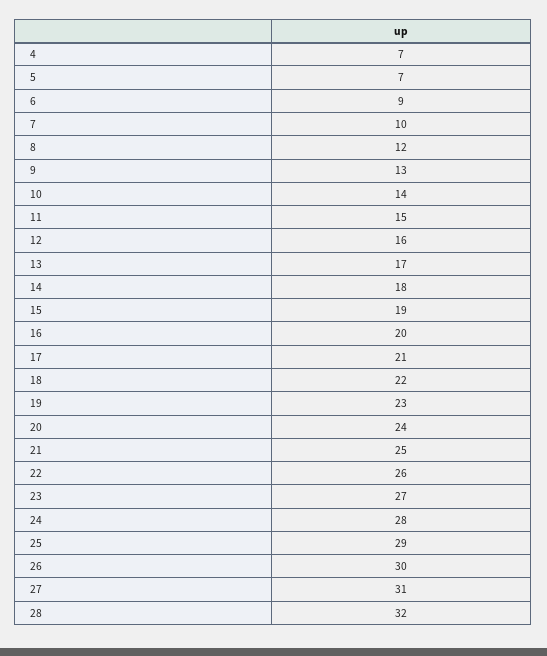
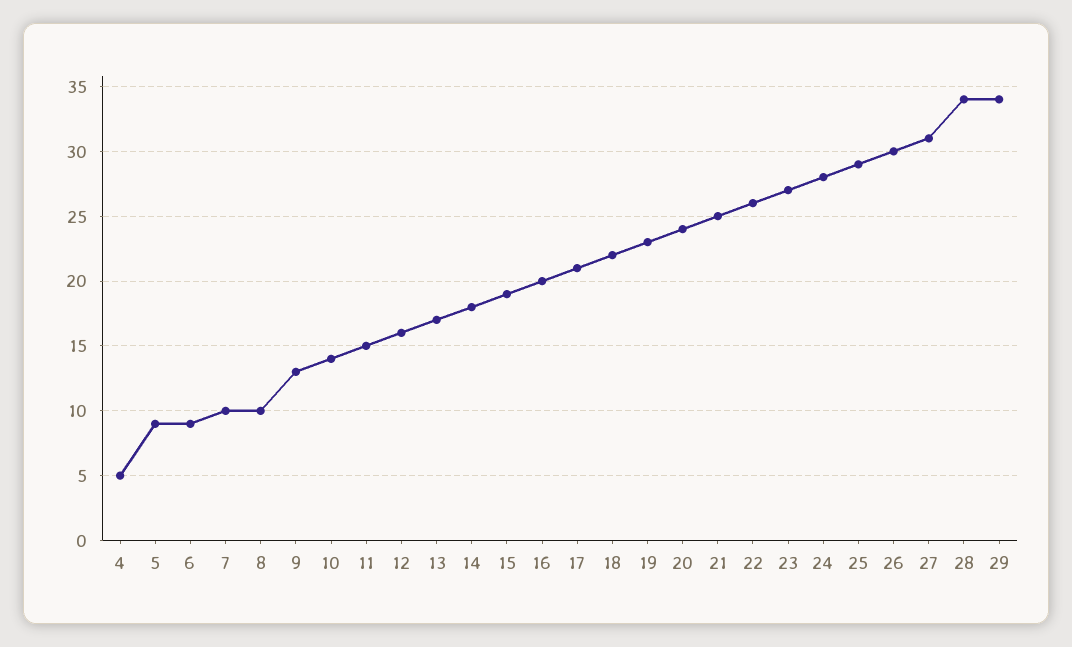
4: 7 -> 5
5: 7 -> 9
8: 12 -> 10
28: 32 -> 34
29: none -> 34

